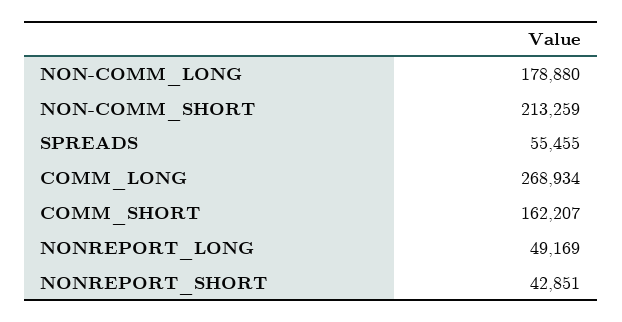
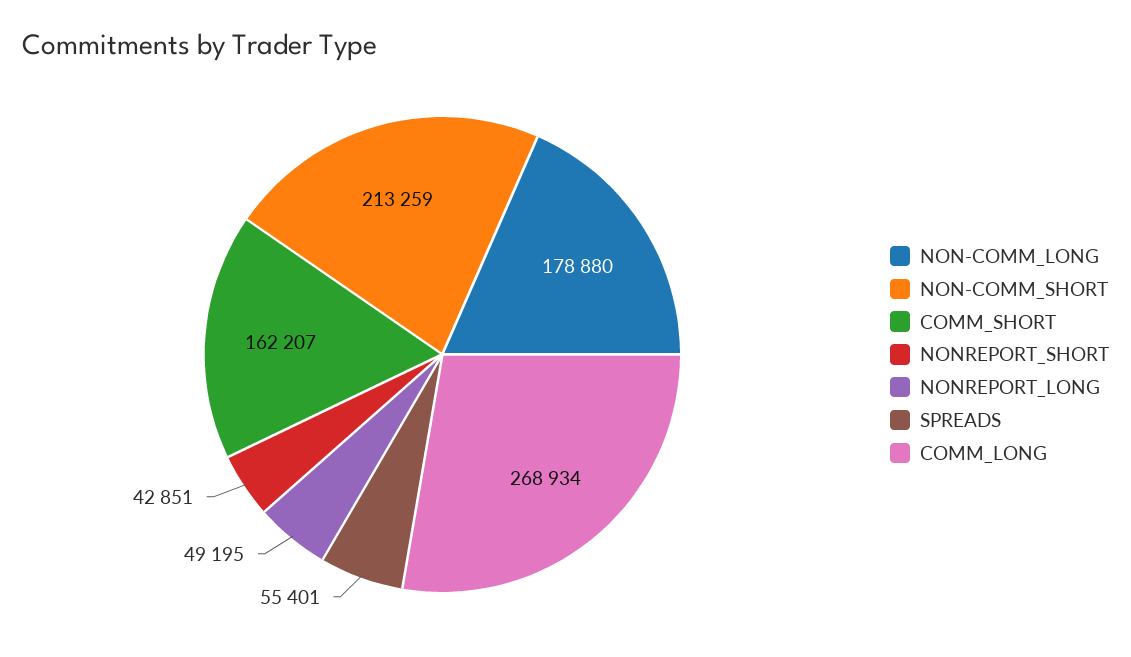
SPREADS: 55455 -> 55401
NONREPORT_LONG: 49169 -> 49195

